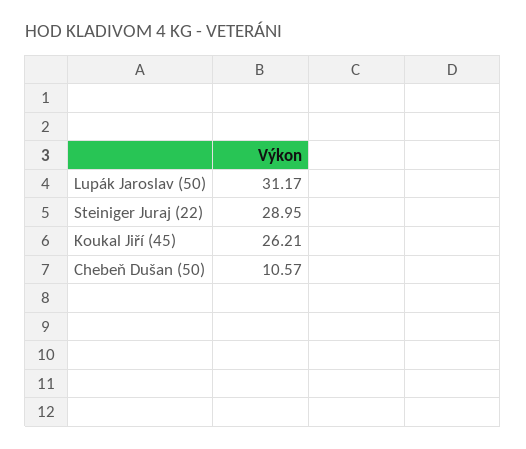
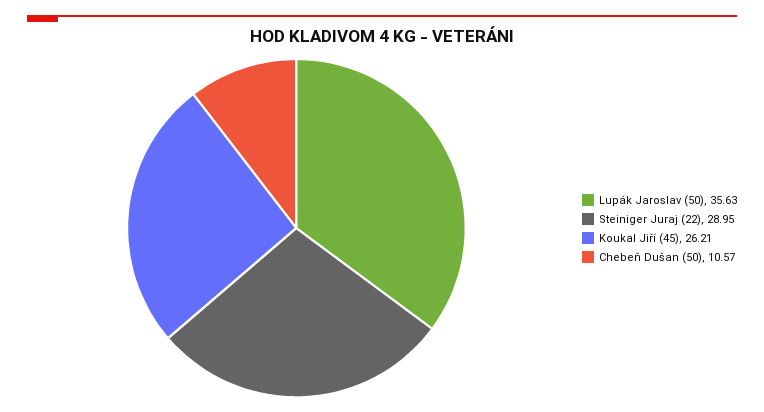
Lupák Jaroslav (50): 31.17 -> 35.63

